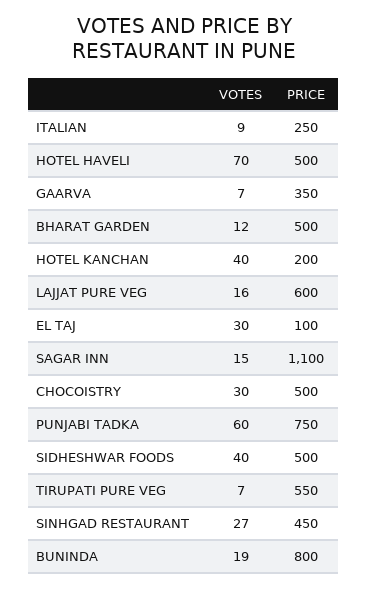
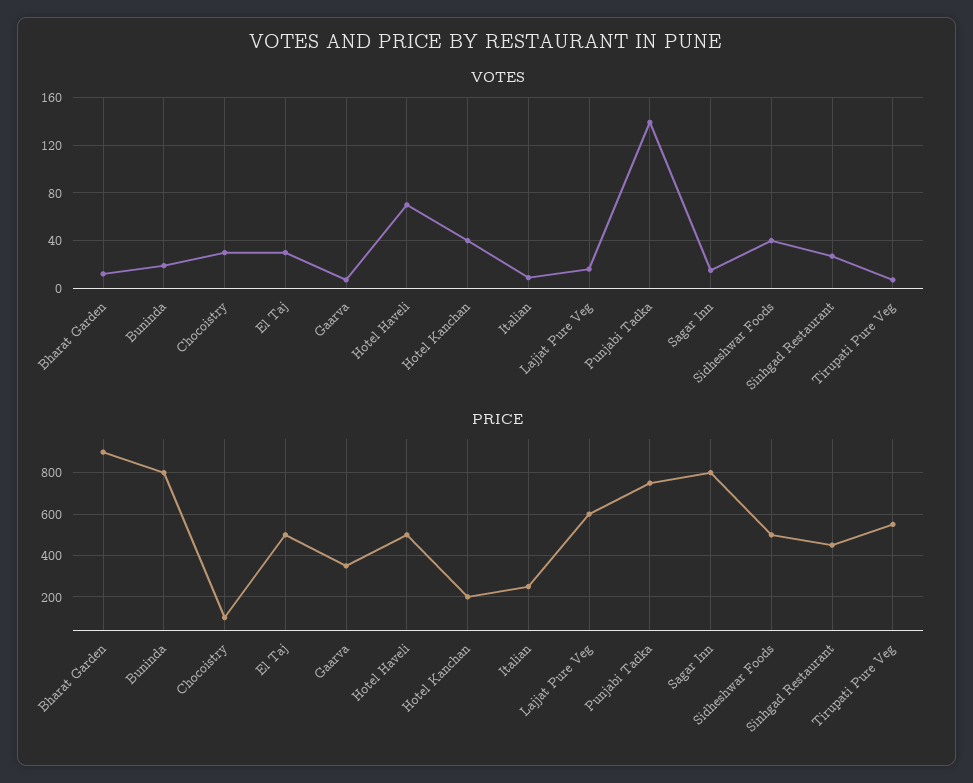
PRICE, BHARAT GARDEN: 500 -> 900
PRICE, EL TAJ: 100 -> 500
PRICE, SAGAR INN: 1100 -> 800
PRICE, CHOCOISTRY: 500 -> 100
VOTES, PUNJABI TADKA: 60 -> 140

